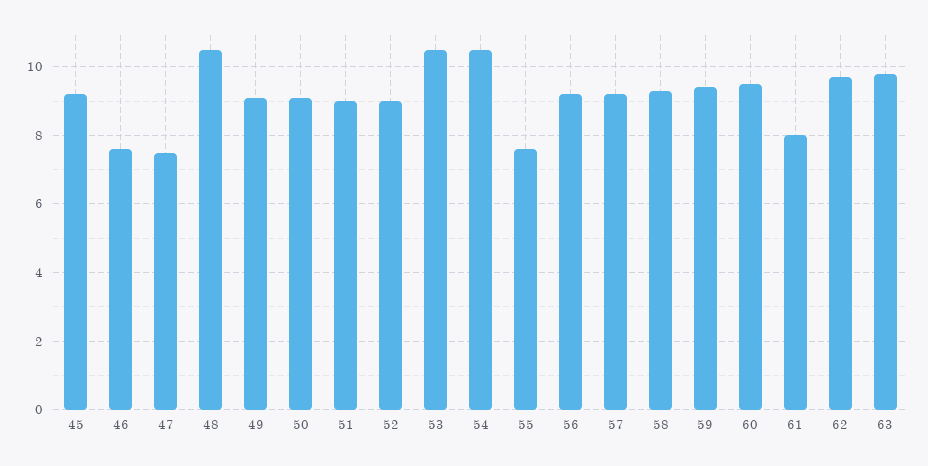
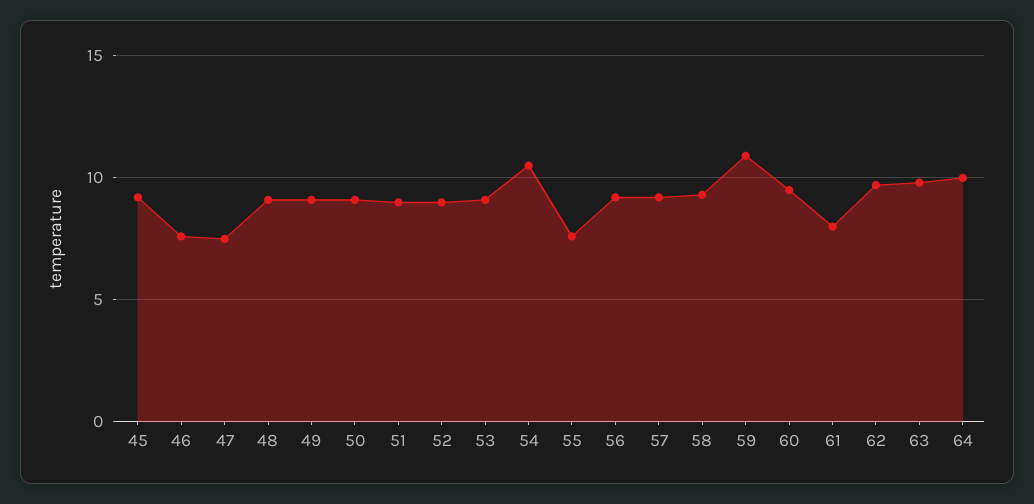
48: 10.5 -> 9
53: 10.5 -> 9
59: 9.5 -> 11
64: none -> 10

